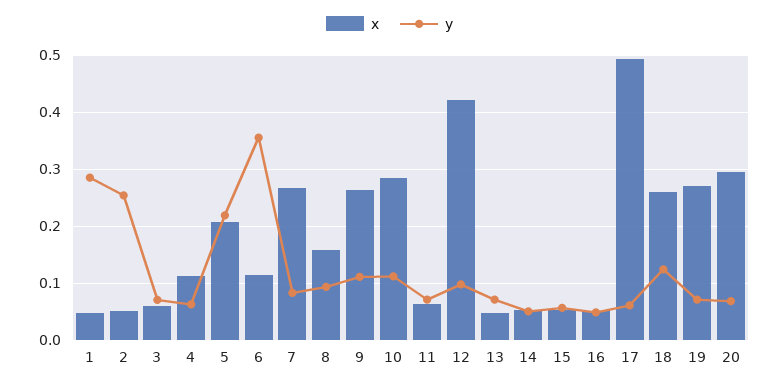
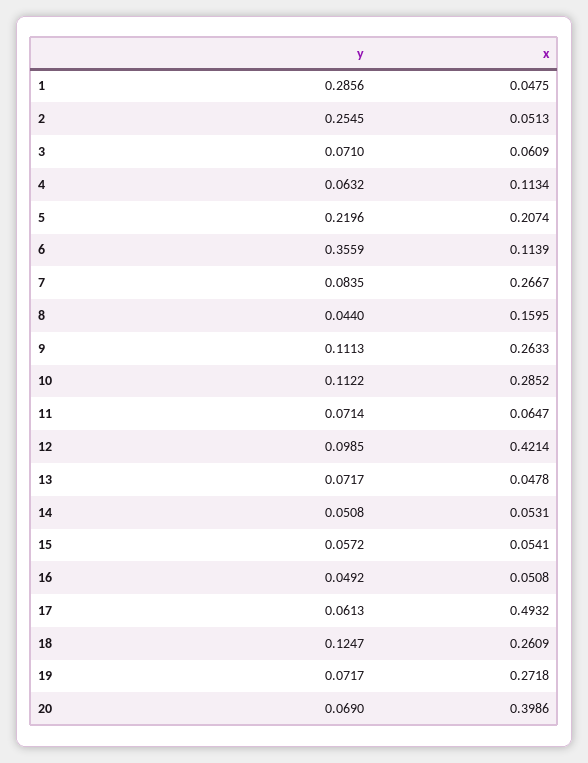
y, 8: 0.1 -> 0.044
x, 20: 0.3 -> 0.3986

